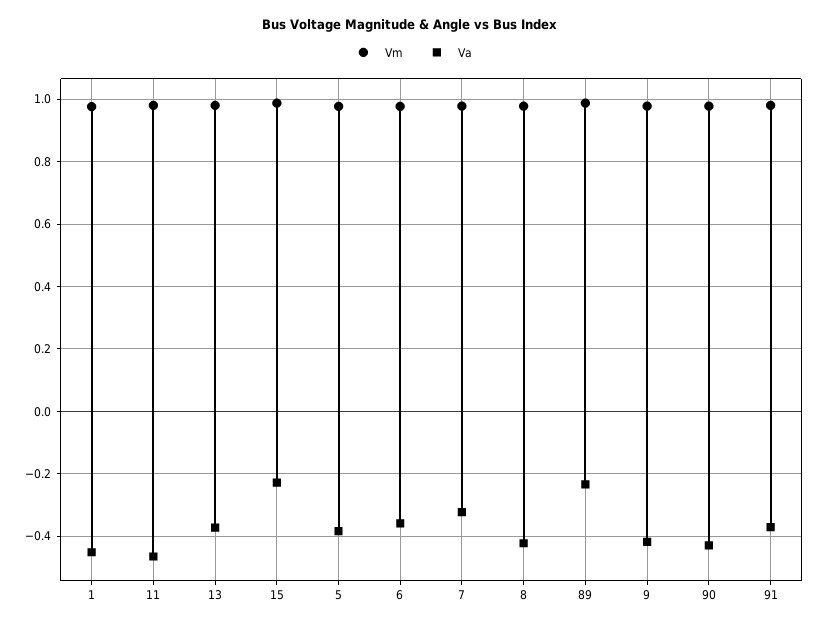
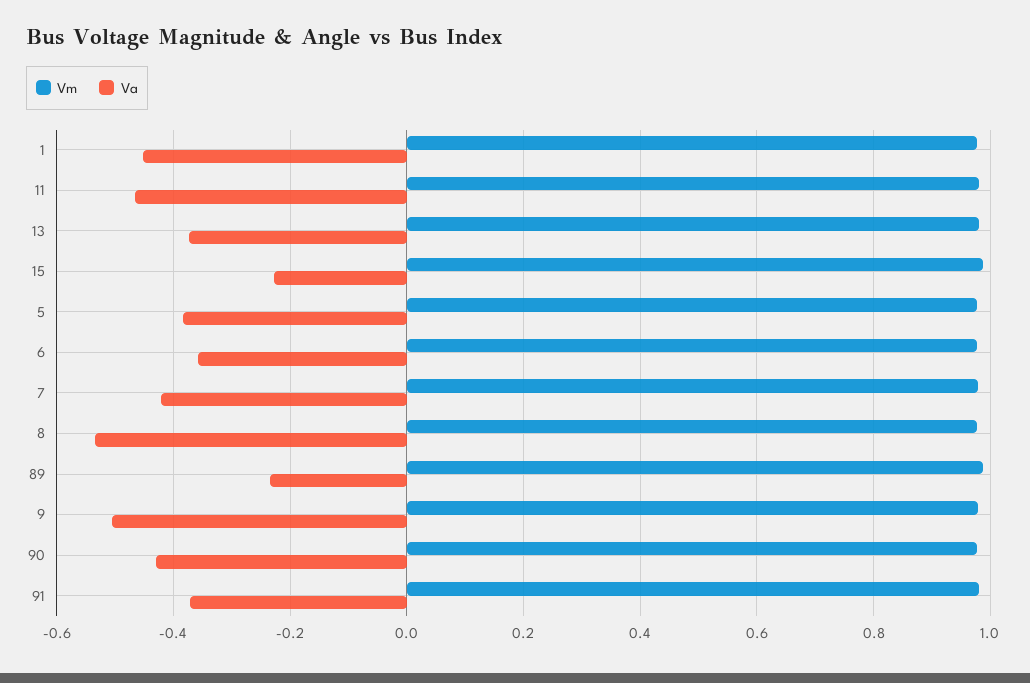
Va, 7: -0.32 -> -0.42
Va, 8: -0.42 -> -0.54
Va, 9: -0.42 -> -0.5

